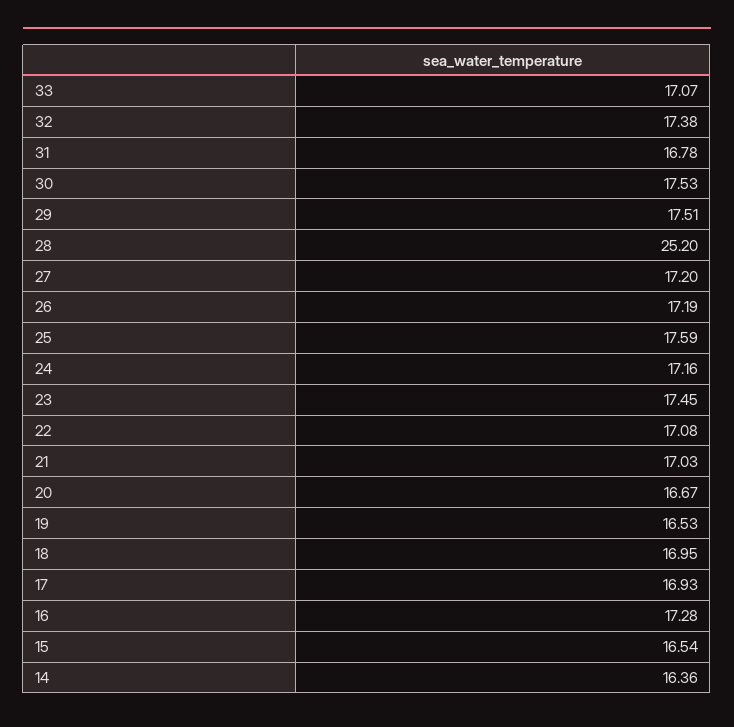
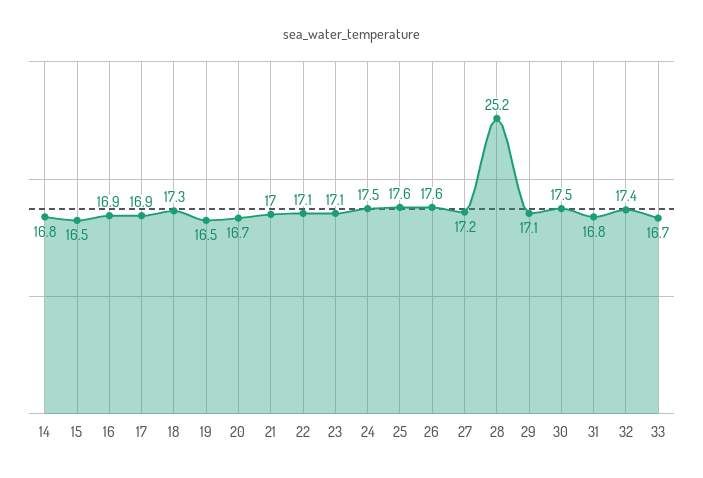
33: 17.07 -> 16.7
29: 17.51 -> 17.1
26: 17.19 -> 17.6
24: 17.16 -> 17.5
23: 17.45 -> 17.1
18: 16.95 -> 17.3
16: 17.28 -> 16.9
14: 16.36 -> 16.8

